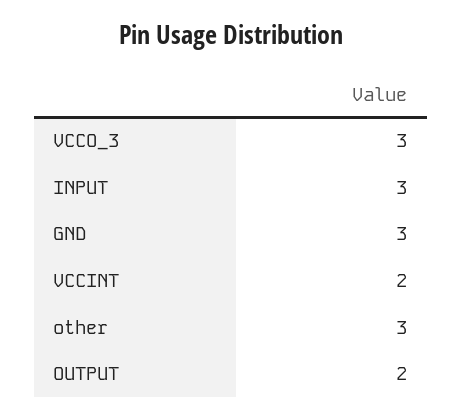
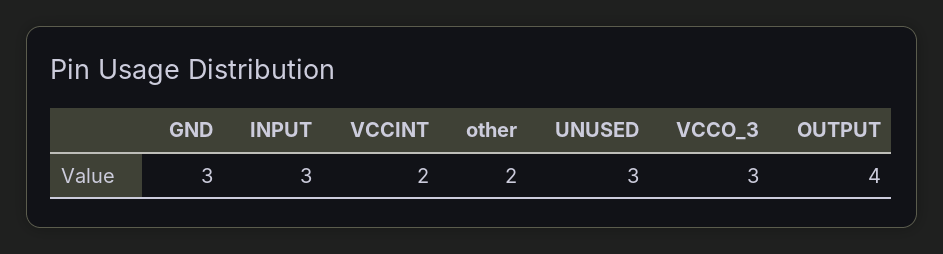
other: 3 -> 2
OUTPUT: 2 -> 4
UNUSED: none -> 3

